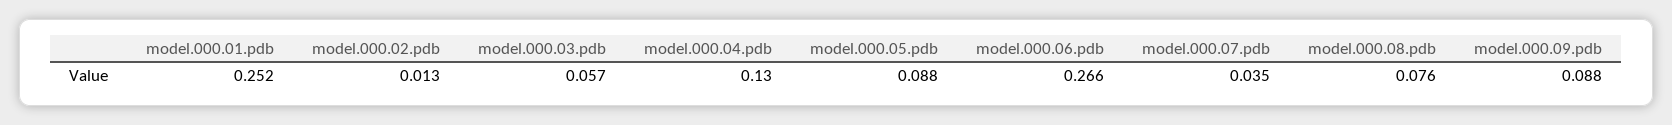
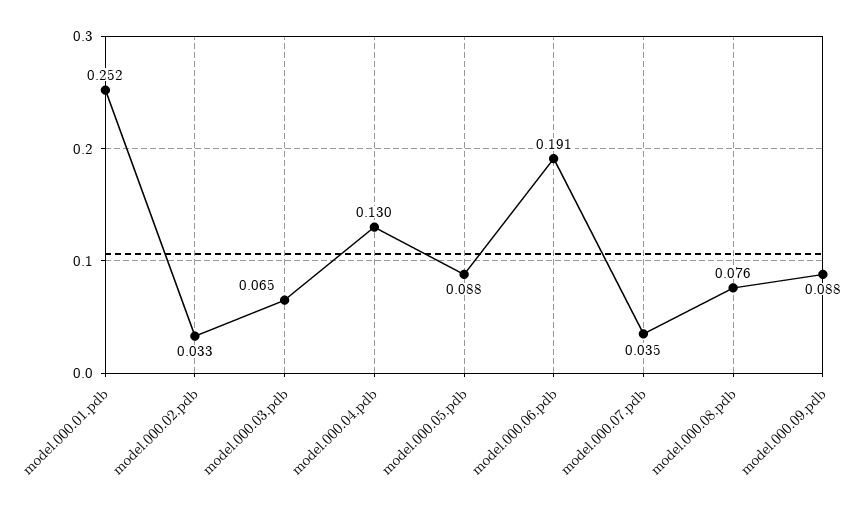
model.000.02.pdb: 0.013 -> 0.033
model.000.03.pdb: 0.057 -> 0.065
model.000.06.pdb: 0.266 -> 0.191

